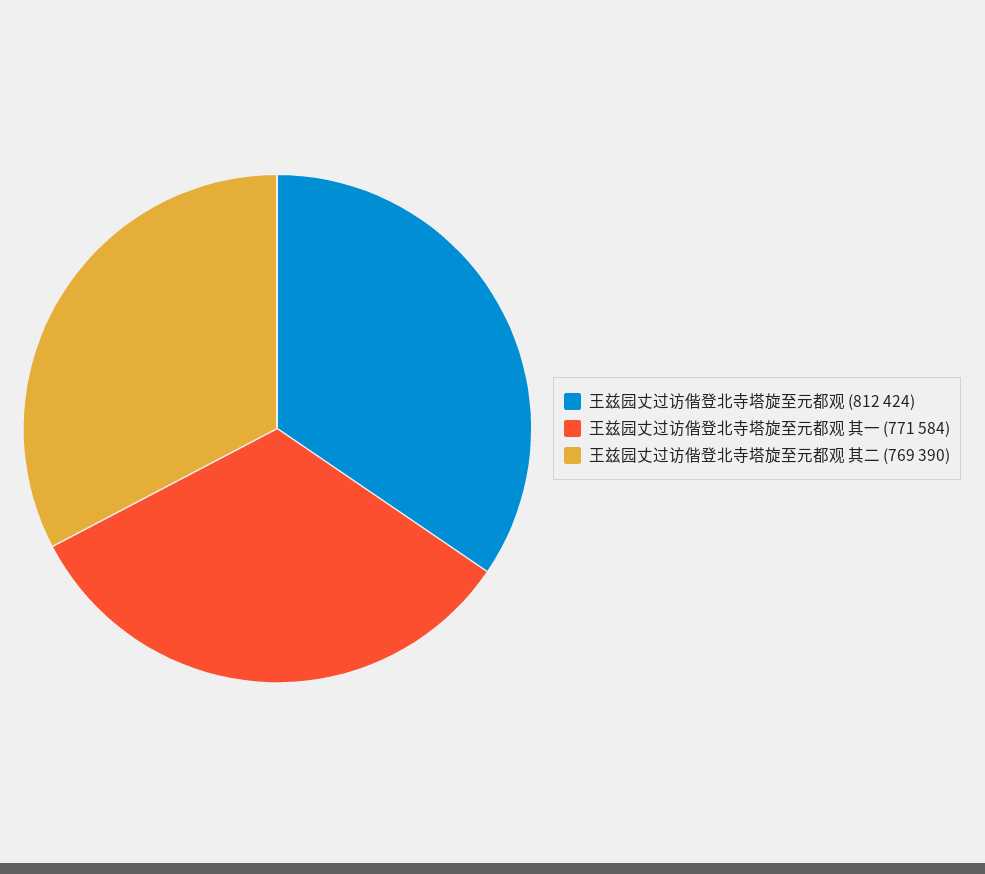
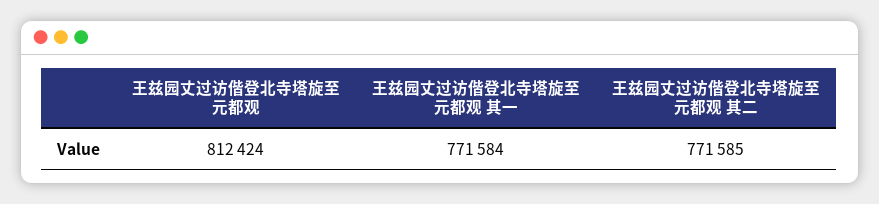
王兹园丈过访偕登北寺塔旋至元都观 其二: 769390 -> 771585

